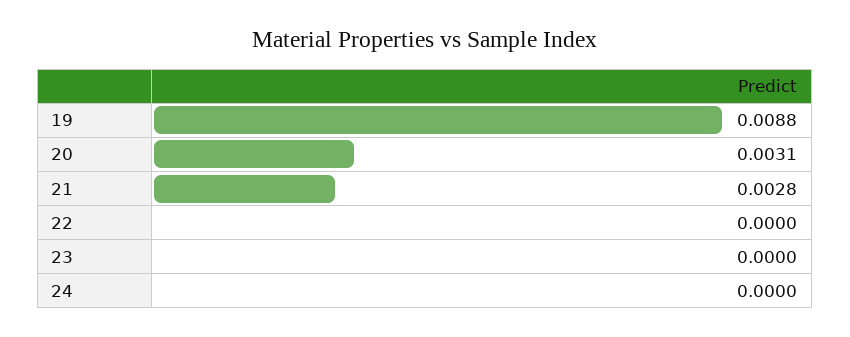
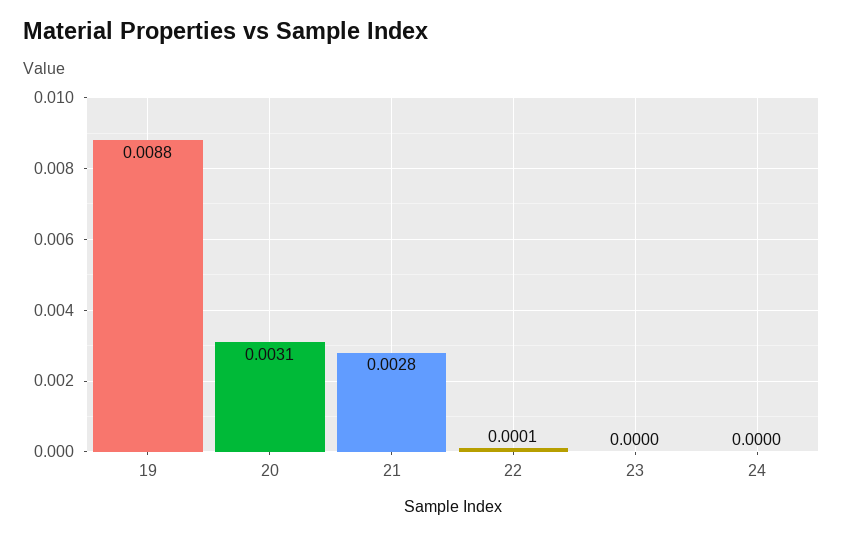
22: 0 -> 0.0001

